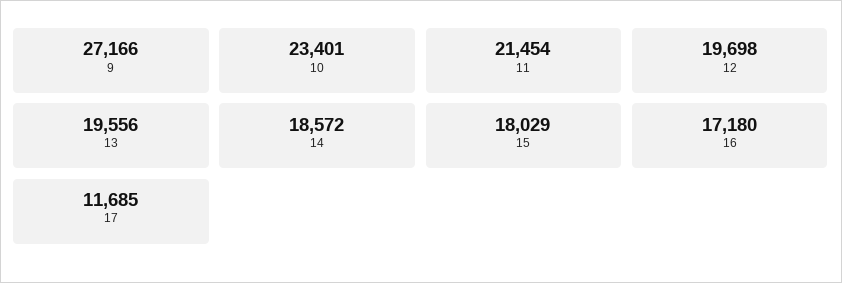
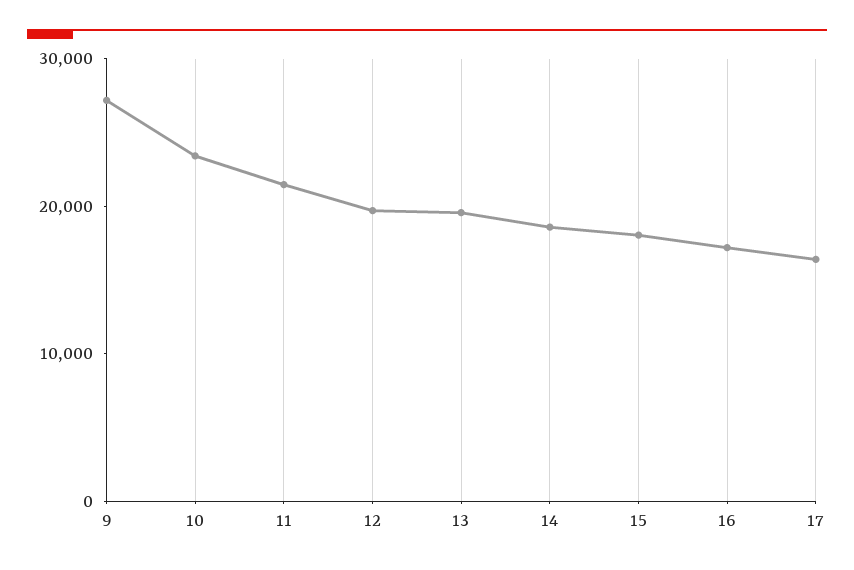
17: 11685 -> 16000

